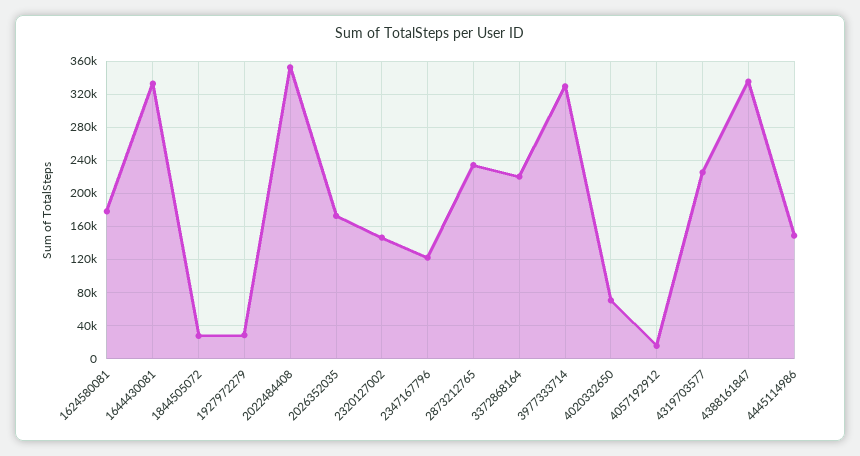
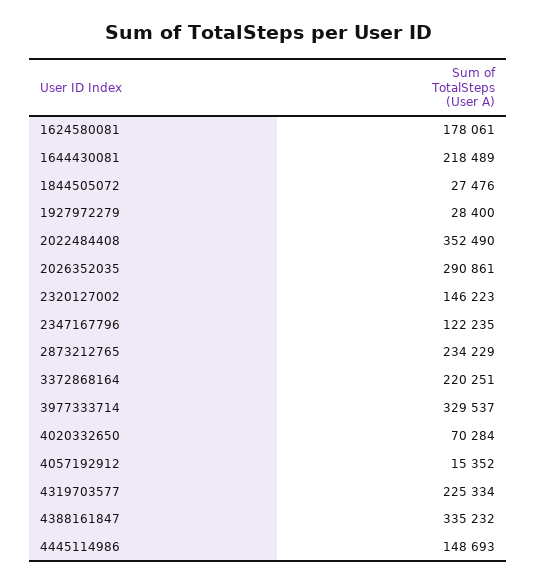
1644430081: 330000 -> 218489
2026352035: 170000 -> 290861

